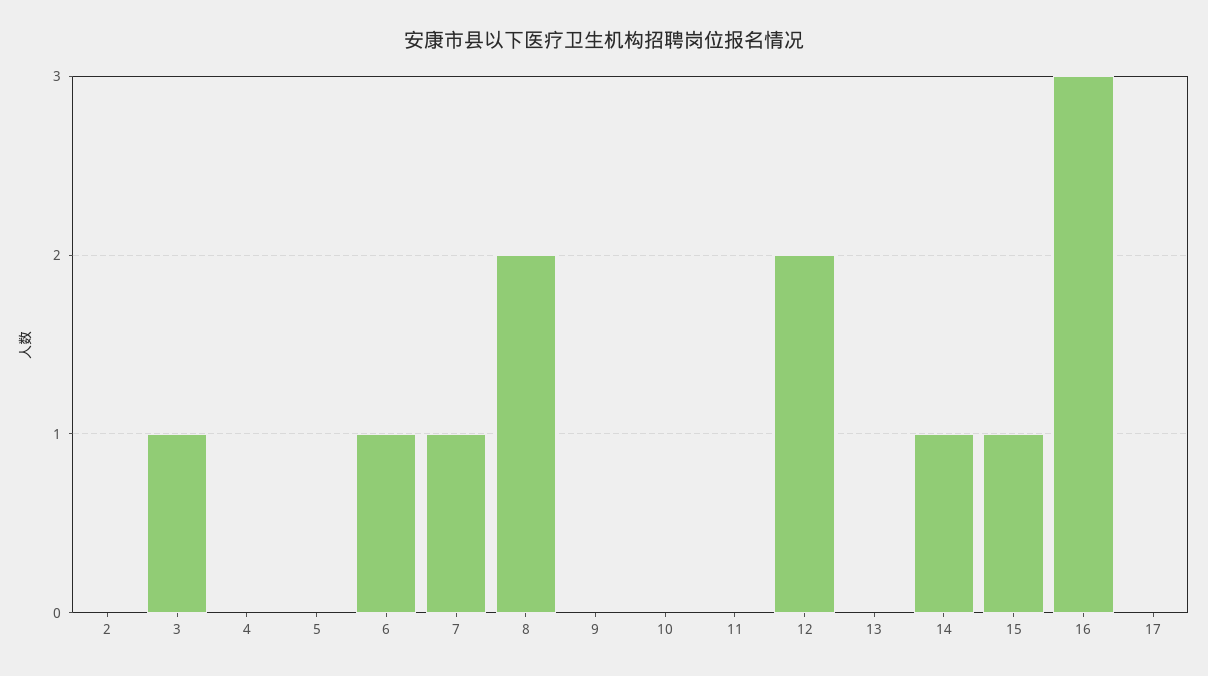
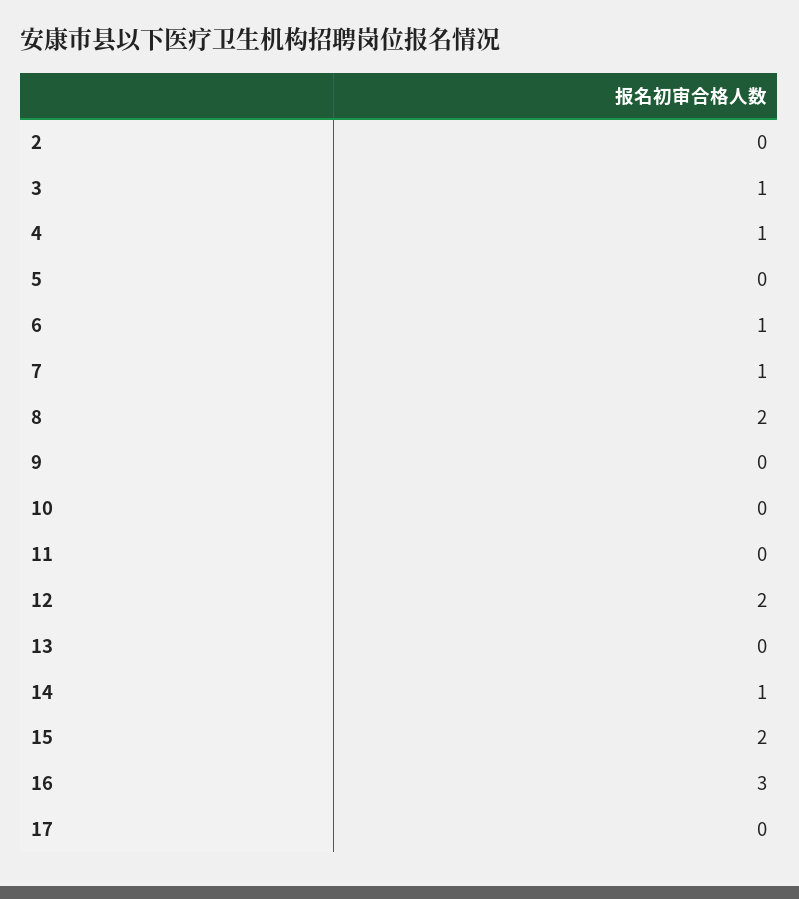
4: 0 -> 1
15: 1 -> 2

